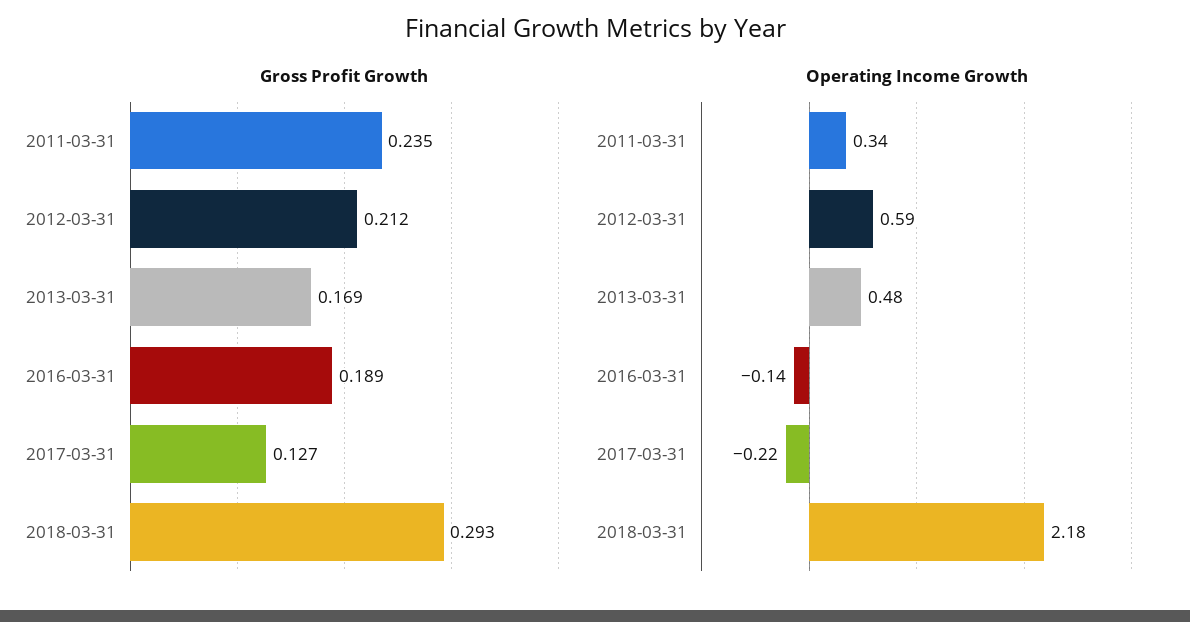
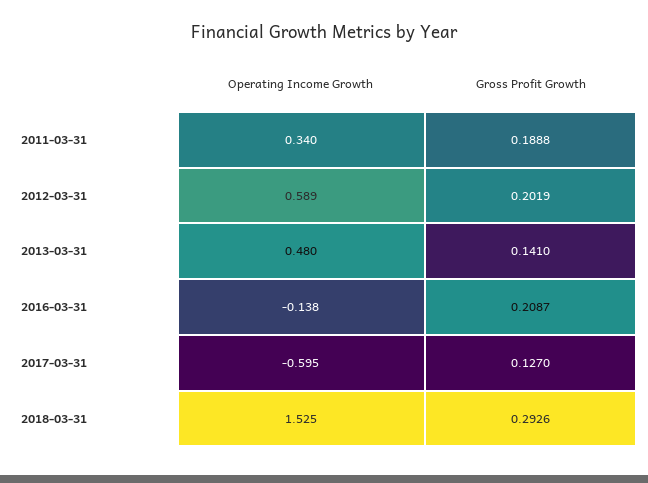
Gross Profit Growth, 2011-03-31: 0.235 -> 0.1888
Gross Profit Growth, 2012-03-31: 0.212 -> 0.2019
Gross Profit Growth, 2013-03-31: 0.169 -> 0.141
Gross Profit Growth, 2016-03-31: 0.189 -> 0.2087
Operating Income Growth, 2017-03-31: -0.22 -> -0.595
Operating Income Growth, 2018-03-31: 2.18 -> 1.525

